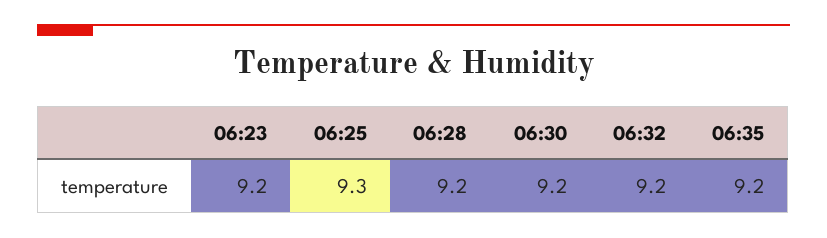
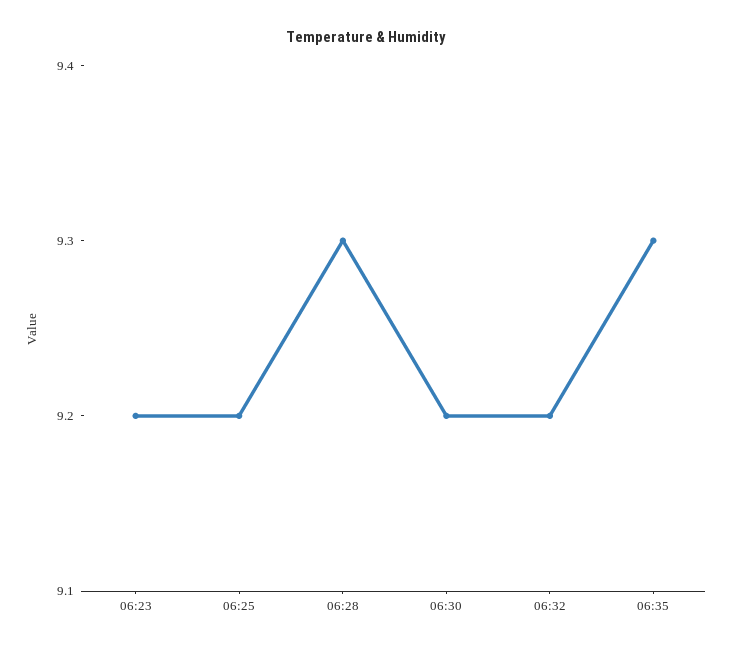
06:25: 9.3 -> 9.2
06:28: 9.2 -> 9.3
06:35: 9.2 -> 9.3

